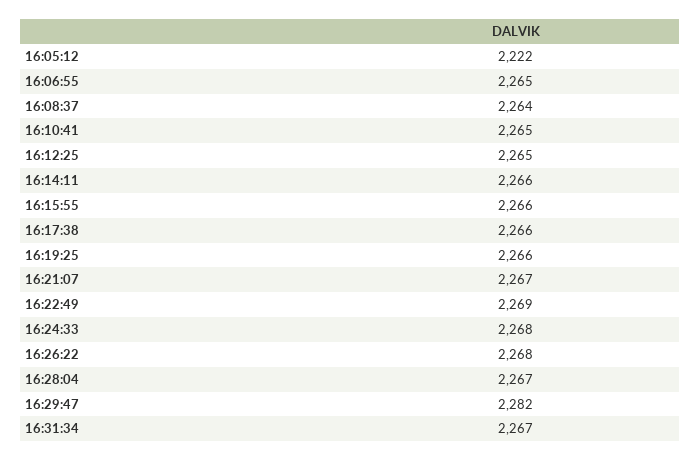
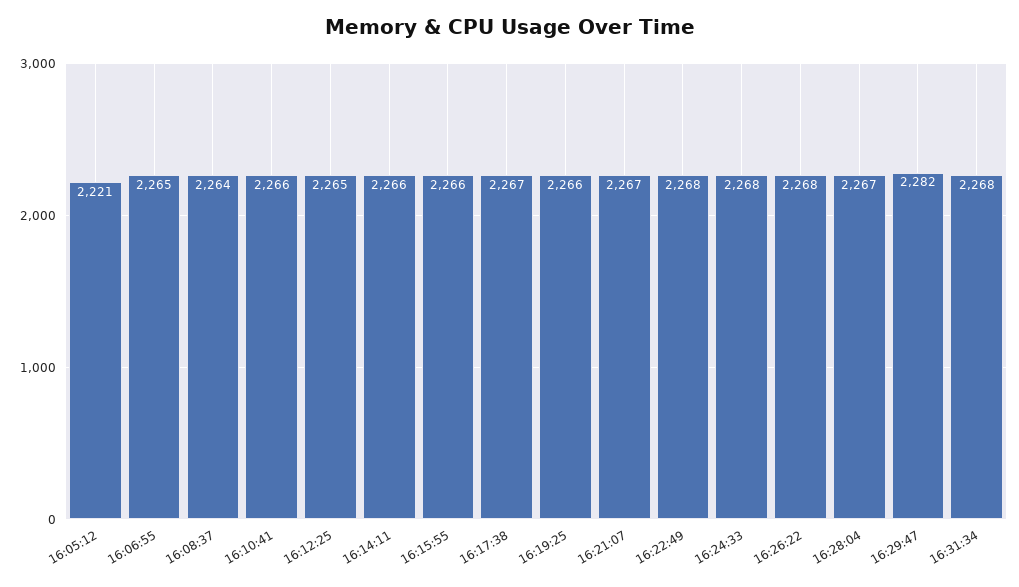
16:05:12: 2222 -> 2221
16:10:41: 2265 -> 2266
16:17:38: 2266 -> 2267
16:22:49: 2269 -> 2268
16:31:34: 2267 -> 2268

